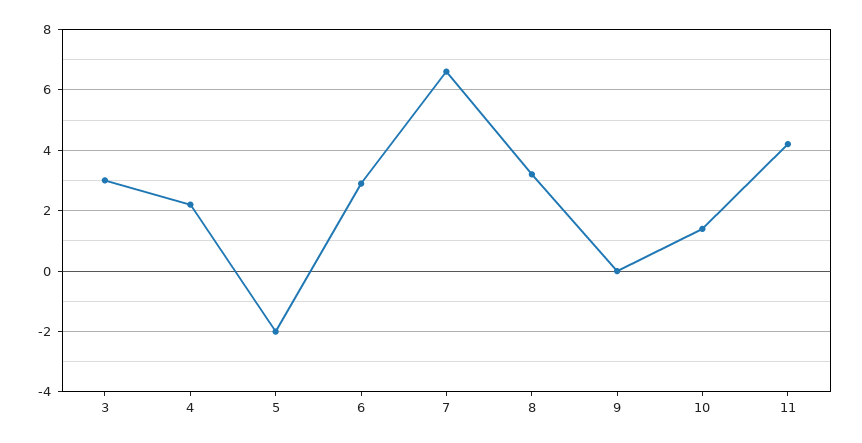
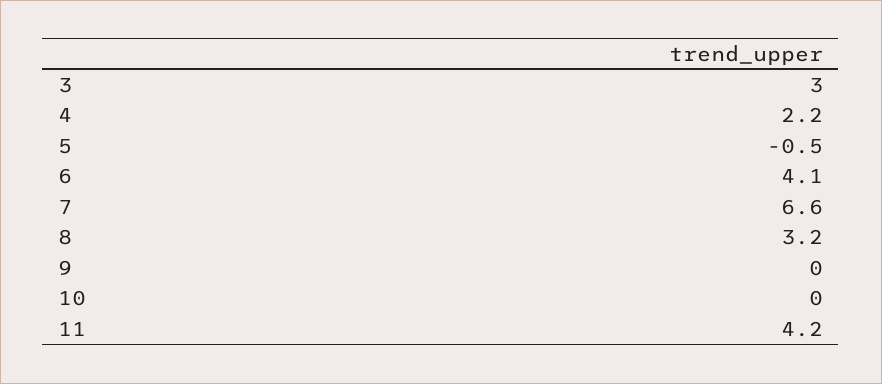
5: -2 -> -0.5
6: 3 -> 4.1
10: 1.5 -> 0

